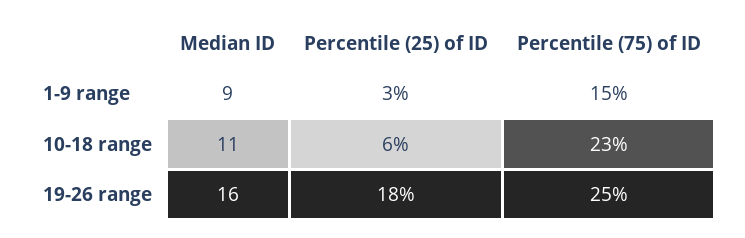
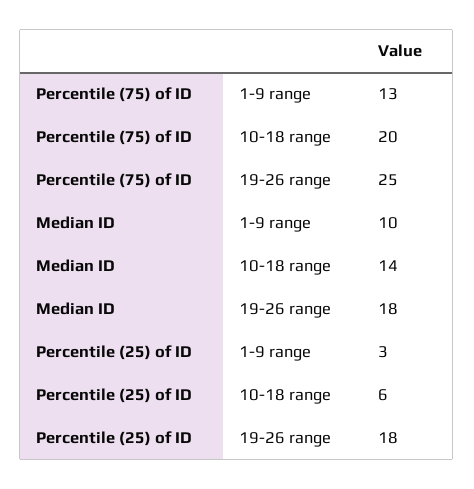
Median ID, 1-9 range: 9 -> 10
Percentile (75) of ID, 1-9 range: 15 -> 13
Median ID, 10-18 range: 11 -> 14
Percentile (75) of ID, 10-18 range: 23 -> 20
Median ID, 19-26 range: 16 -> 18

